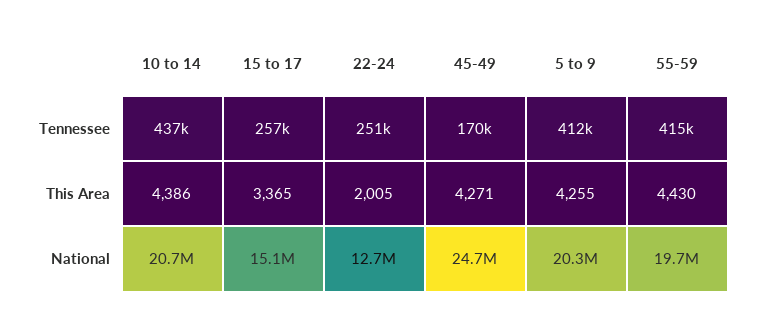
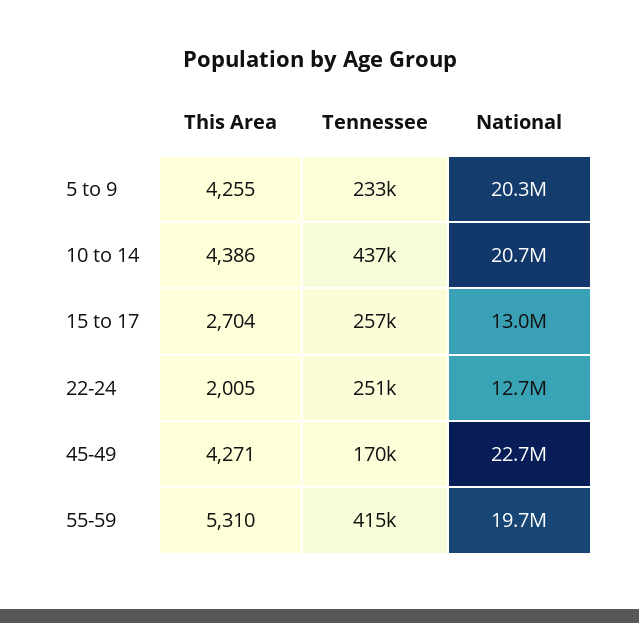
5 to 9, Tennessee: 412000 -> 233000
15 to 17, This Area: 3365 -> 2704
55-59, This Area: 4430 -> 5310
15 to 17, National: 15100000 -> 13000000
45-49, National: 24700000 -> 22700000

